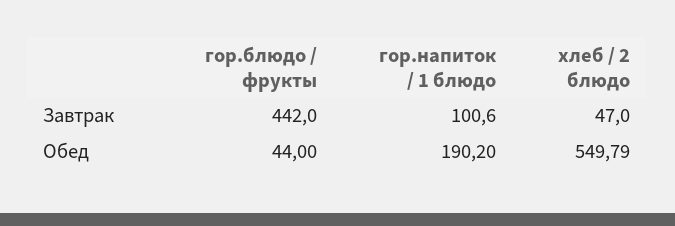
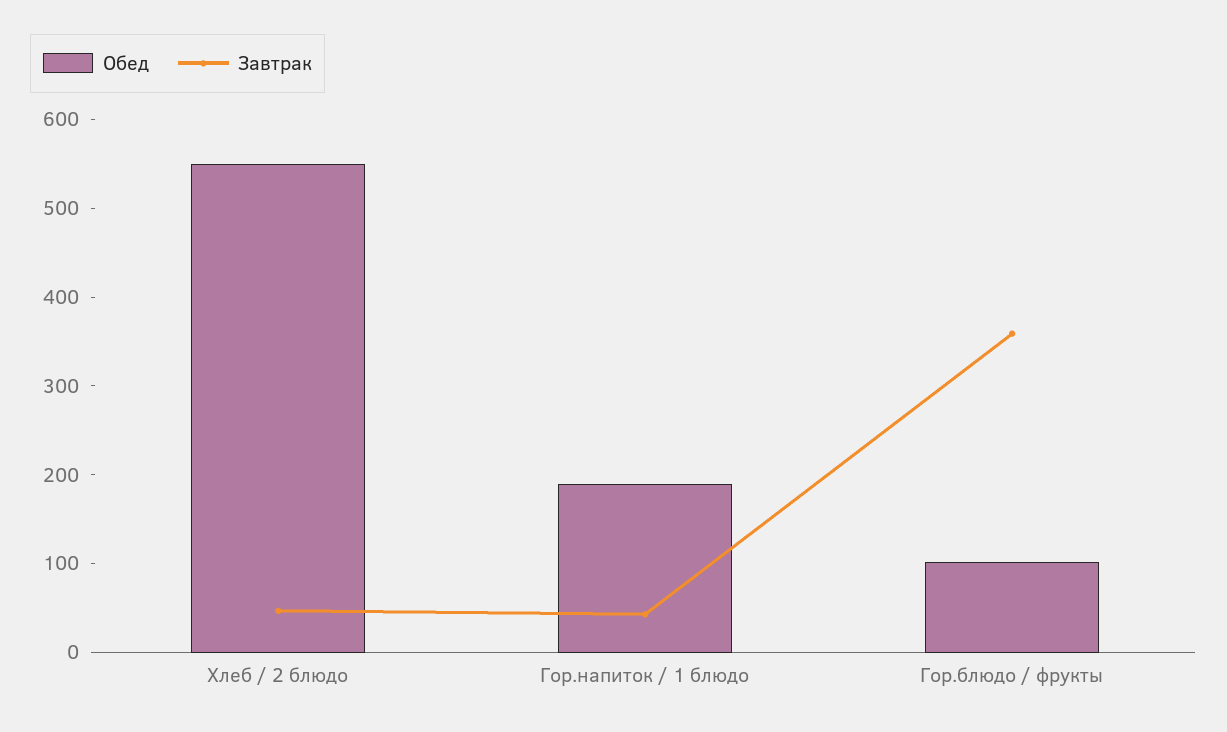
Завтрак, гор.блюдо / фрукты: 442 -> 360
Завтрак, гор.напиток / 1 блюдо: 100.6 -> 40
Обед, гор.блюдо / фрукты: 44 -> 100

